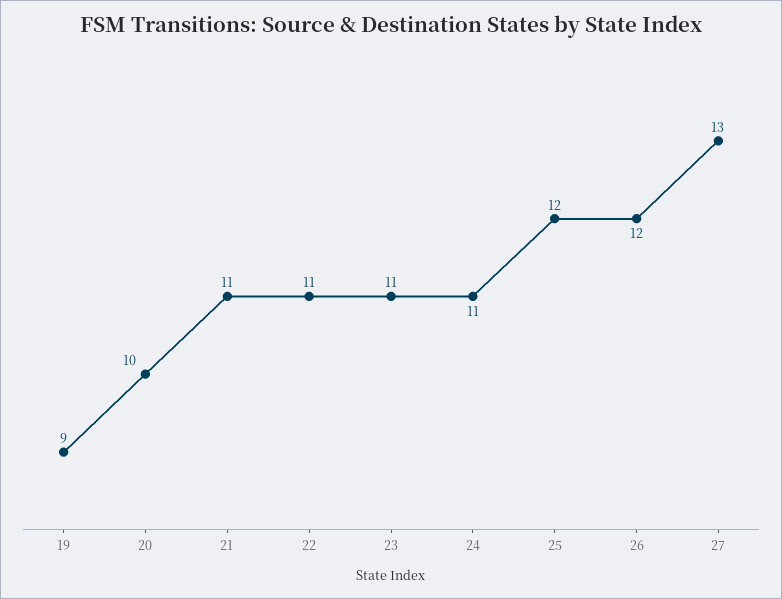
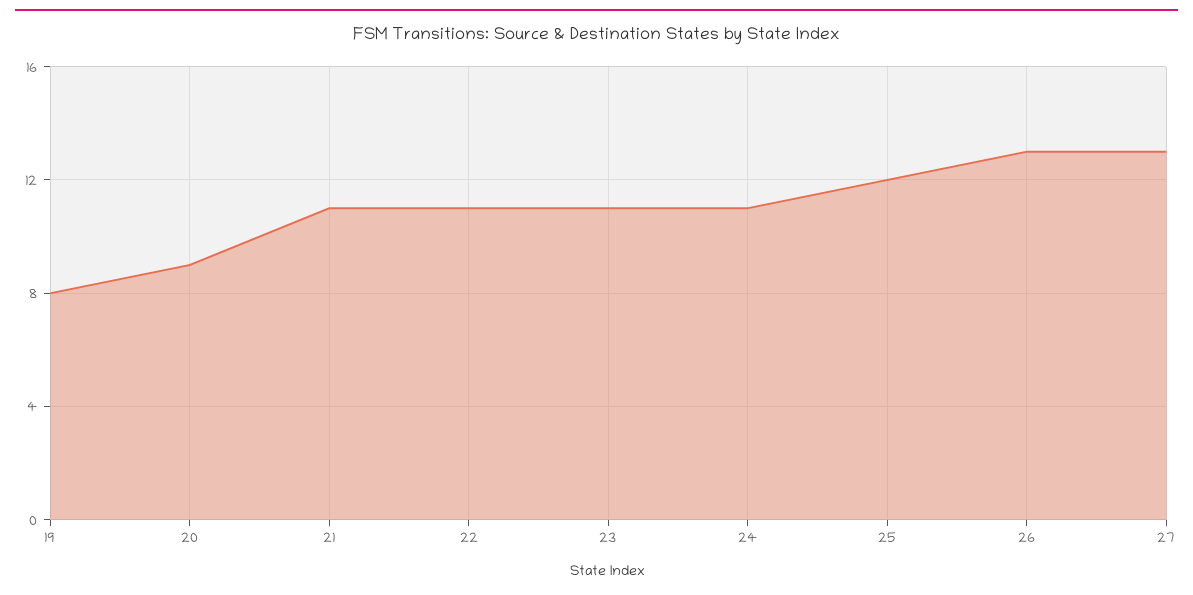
19: 9 -> 8
20: 10 -> 9
26: 12 -> 13

